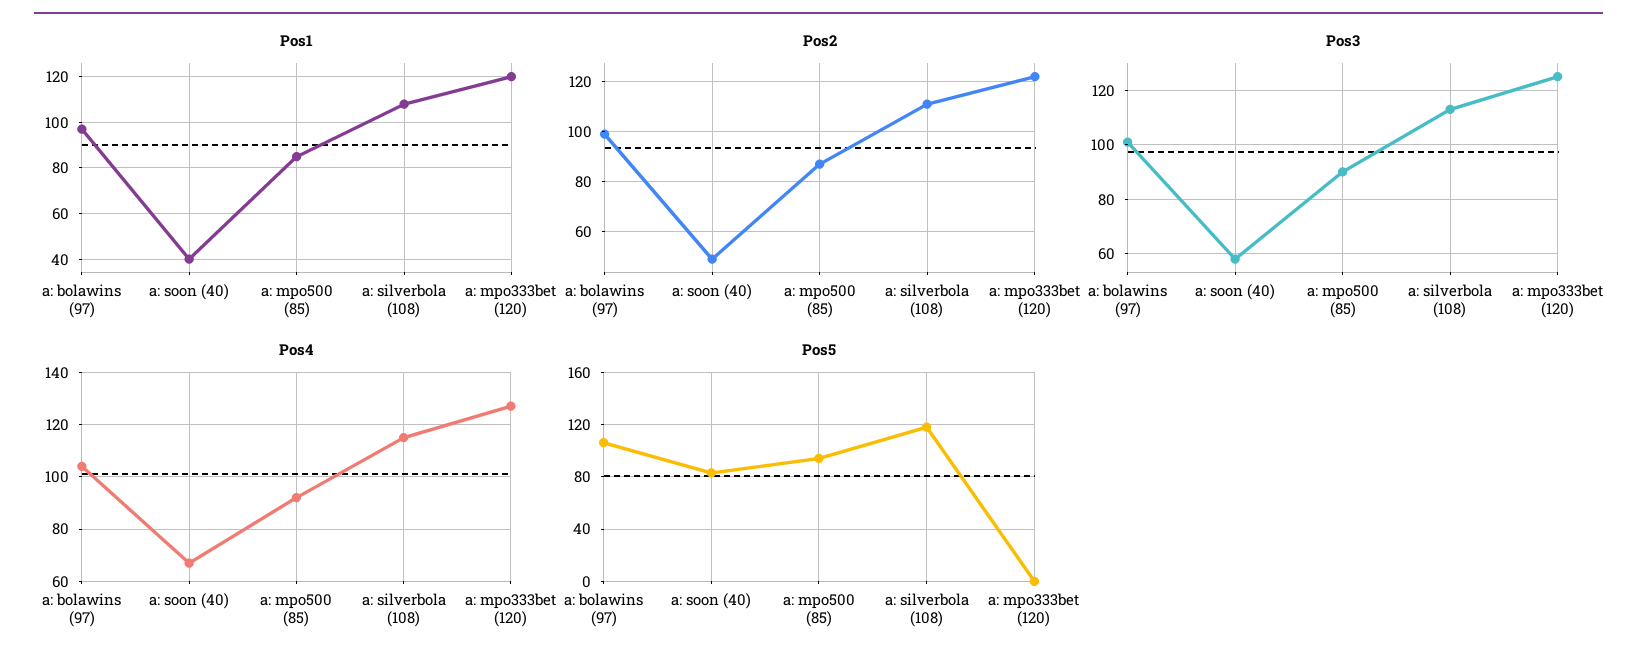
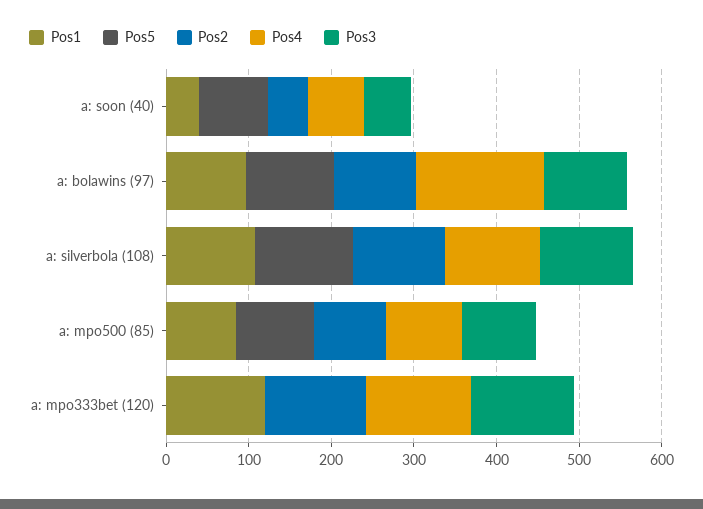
Pos4, a: bolawins (97): 105 -> 160

